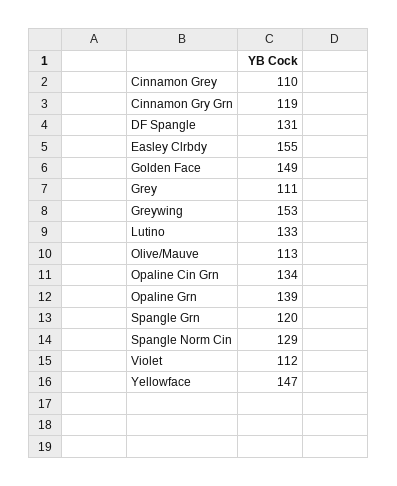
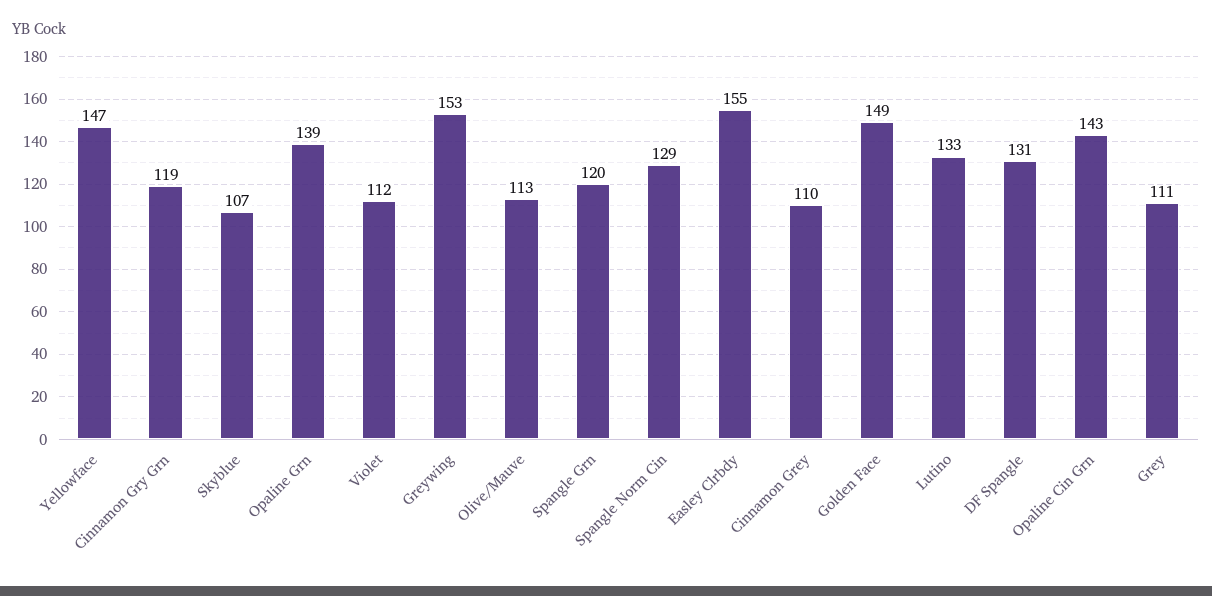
Opaline Cin Grn: 134 -> 143
Skyblue: none -> 107

